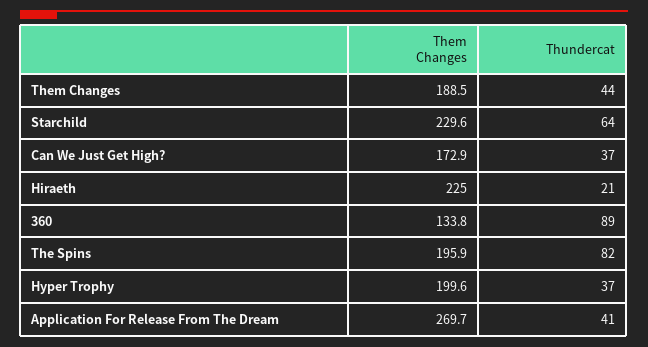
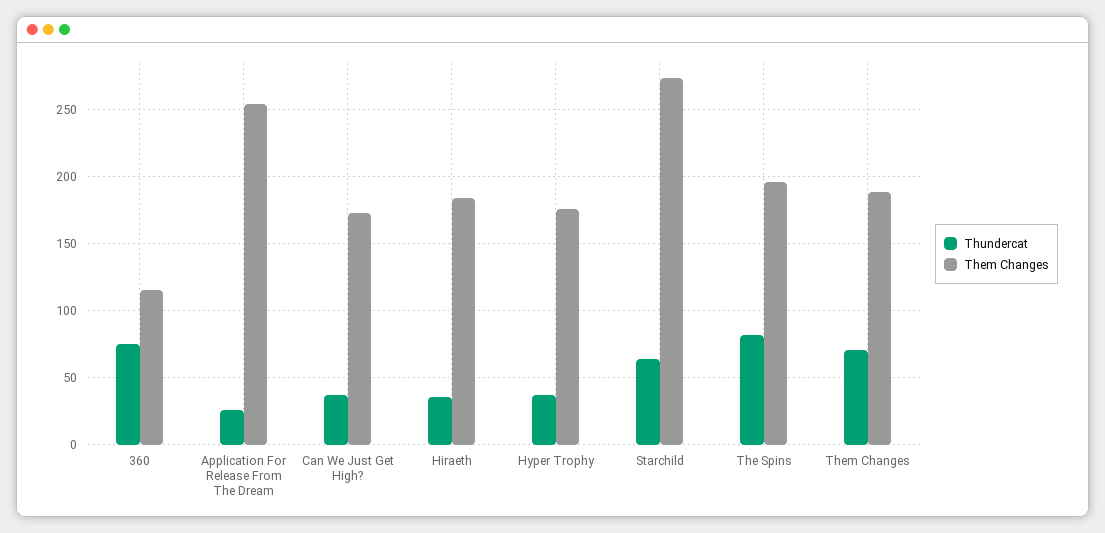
Thundercat, Them Changes: 44 -> 70
Them Changes, Starchild: 229.6 -> 275
Them Changes, Hiraeth: 225 -> 185
Thundercat, Hiraeth: 21 -> 35
Them Changes, 360: 133.8 -> 115
Thundercat, 360: 89 -> 75
Them Changes, Hyper Trophy: 199.6 -> 175
Them Changes, Application For Release From The Dream: 269.7 -> 255
Thundercat, Application For Release From The Dream: 41 -> 25

